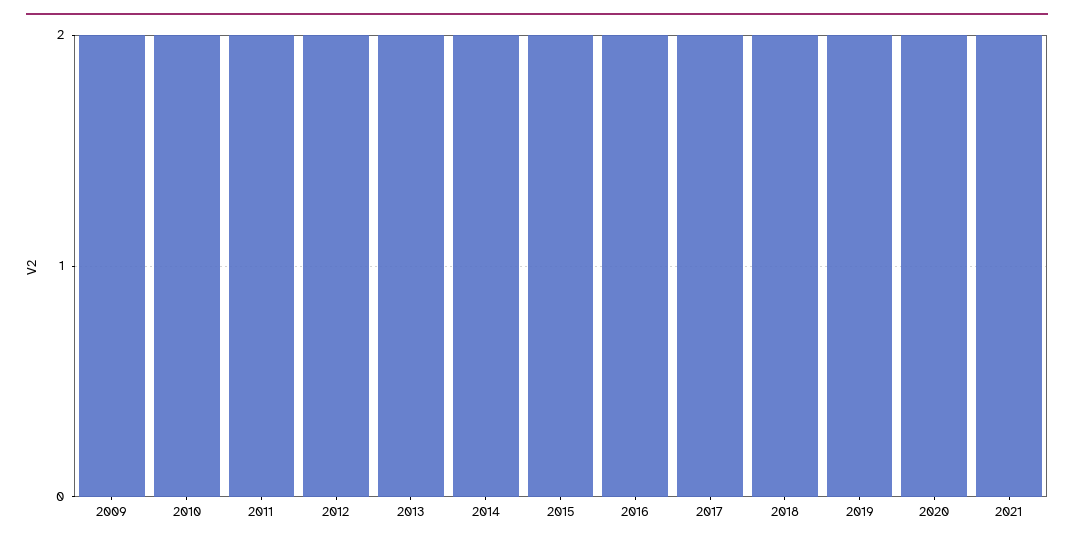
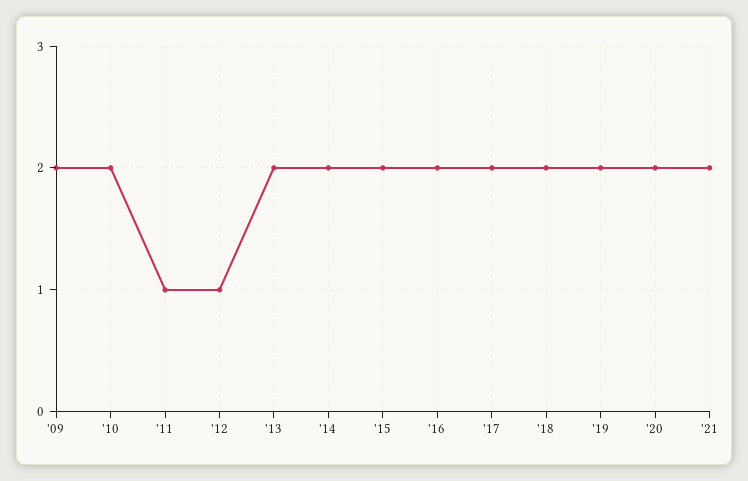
2011: 2 -> 1
2012: 2 -> 1

